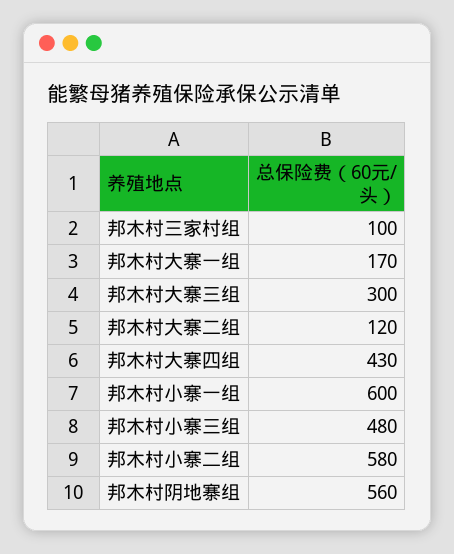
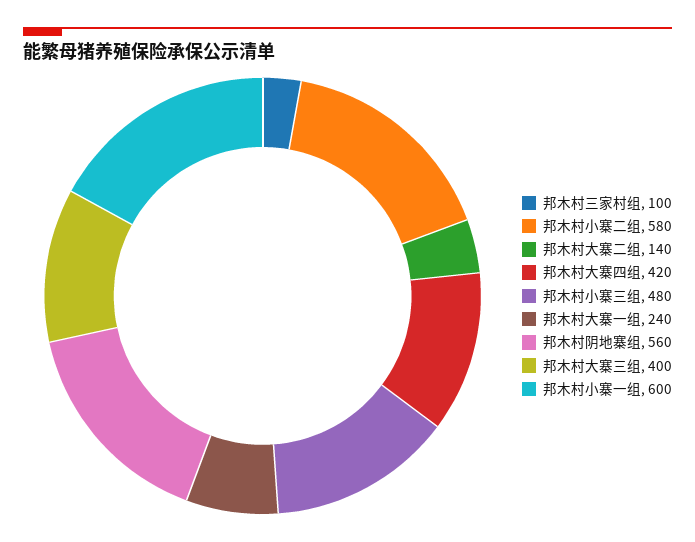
邦木村大寨一组: 170 -> 240
邦木村大寨三组: 300 -> 400
邦木村大寨二组: 120 -> 140
邦木村大寨四组: 430 -> 420

